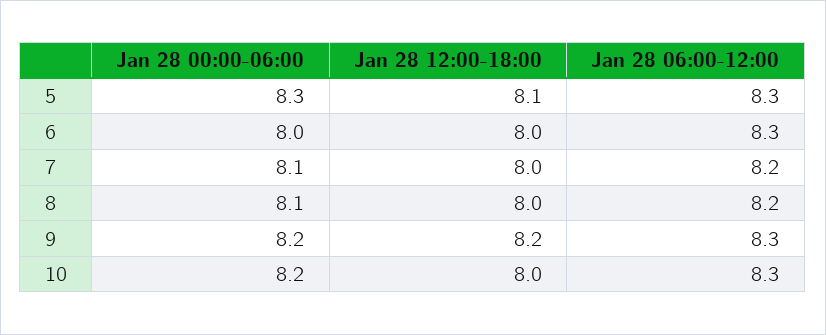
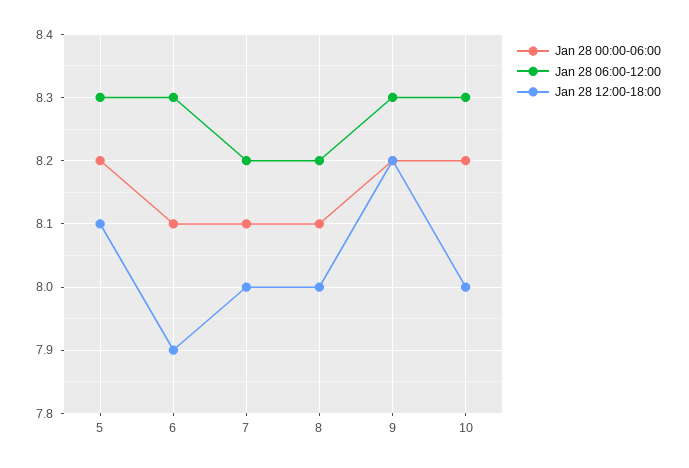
Jan 28 00:00-06:00, 5: 8.3 -> 8.2
Jan 28 00:00-06:00, 6: 8 -> 8.1
Jan 28 12:00-18:00, 6: 8 -> 7.9

